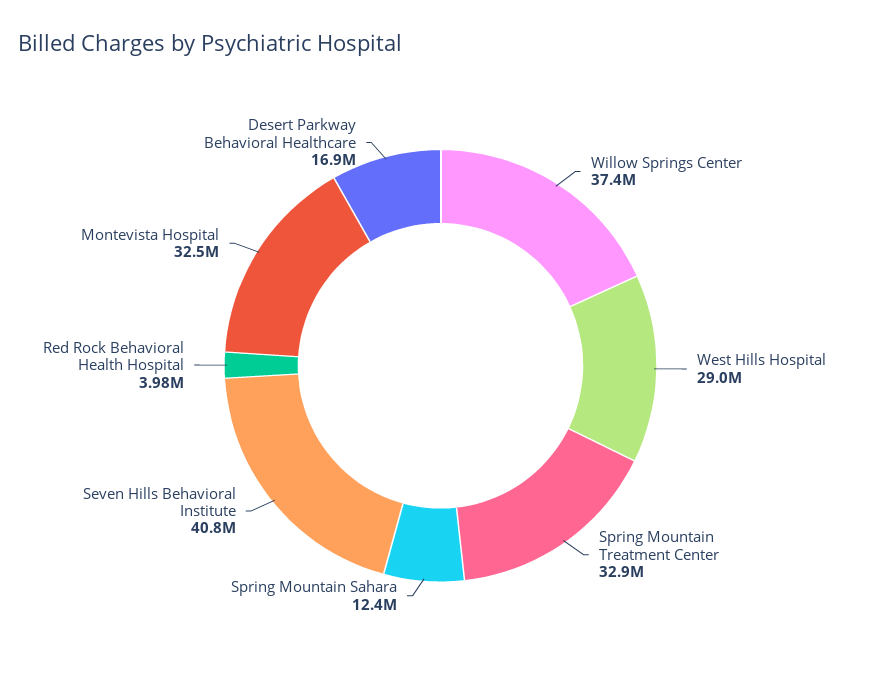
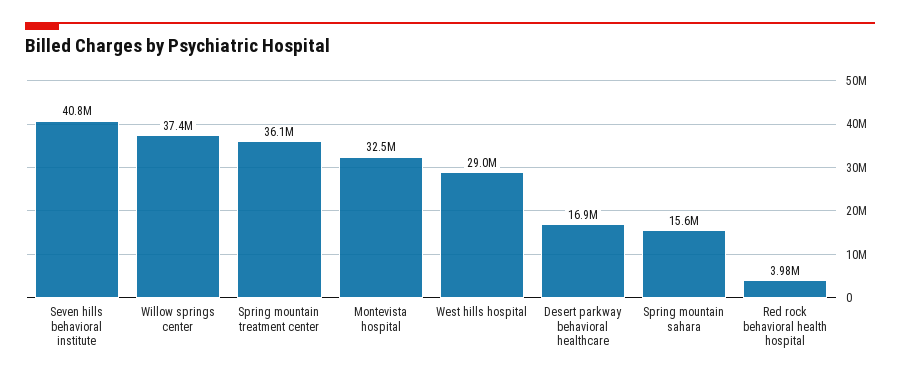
Spring Mountain Treatment Center: 32900000 -> 36100000
Spring Mountain Sahara: 12400000 -> 15600000

